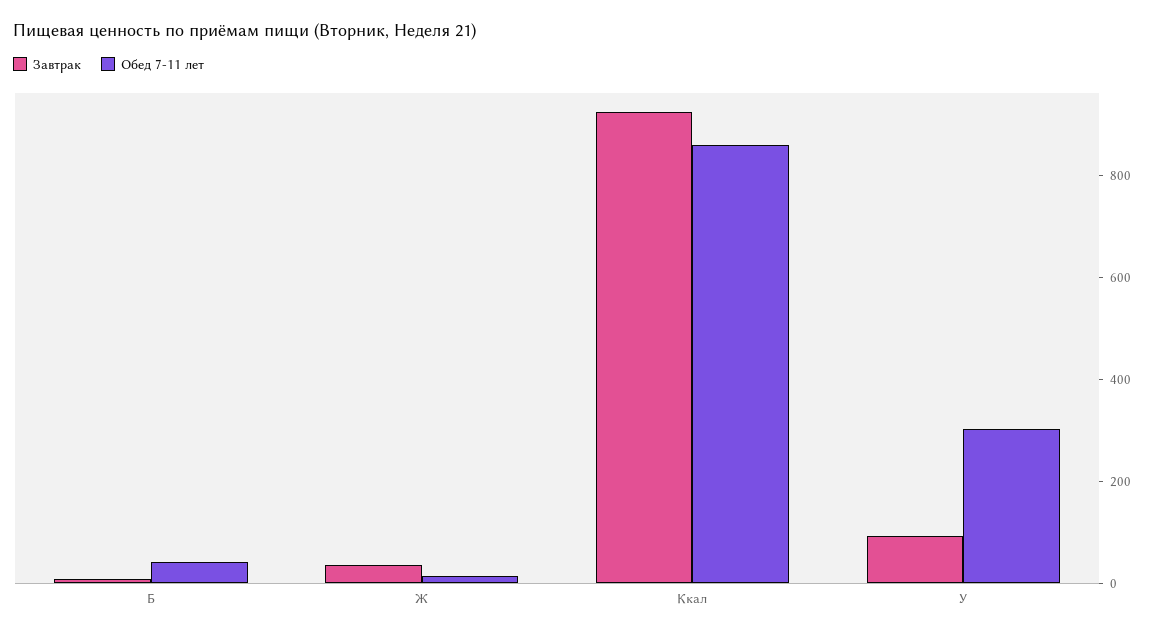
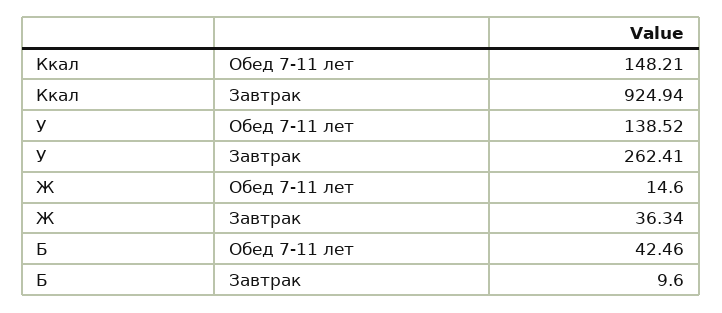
Обед 7-11 лет, Ккал: 850 -> 148.21
Завтрак, У: 100 -> 262.41
Обед 7-11 лет, У: 300 -> 138.52

